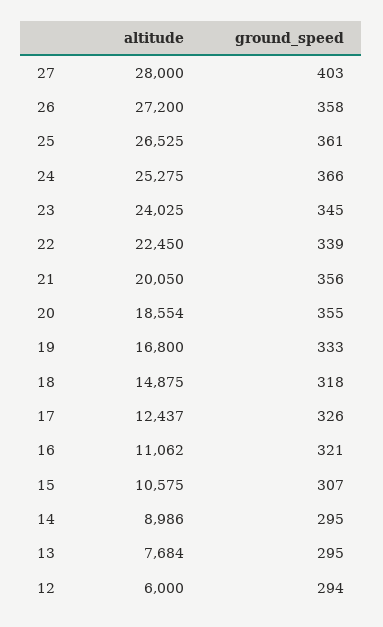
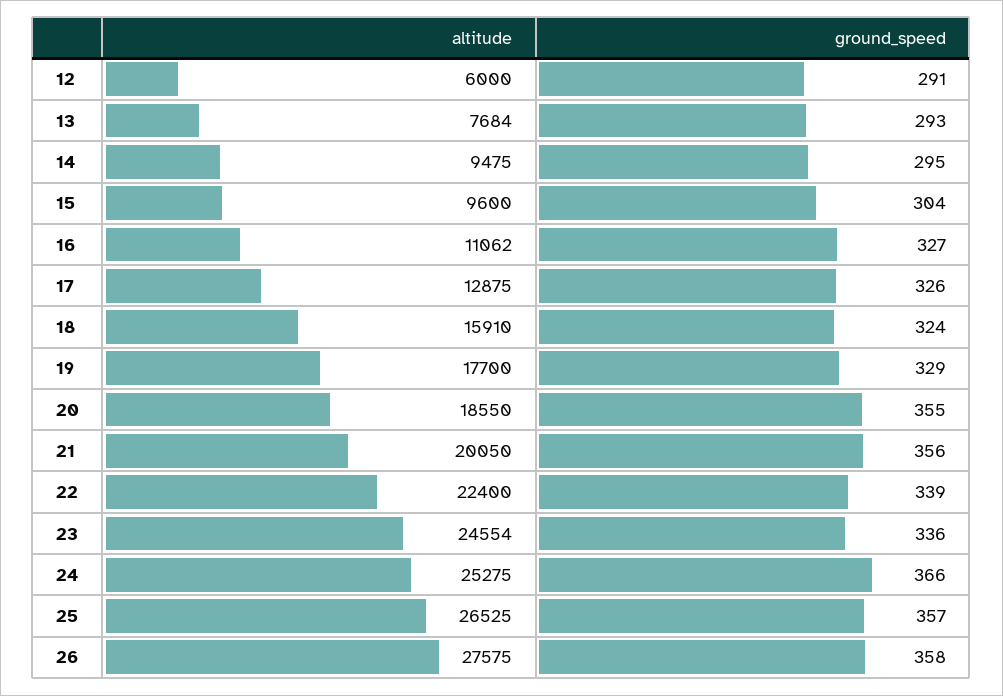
altitude, 27: 28000 -> none
ground_speed, 27: 403 -> none
altitude, 26: 27200 -> 27575
ground_speed, 25: 361 -> 357
altitude, 23: 24025 -> 24554
ground_speed, 23: 345 -> 336
altitude, 22: 22450 -> 22400
altitude, 20: 18554 -> 18550
altitude, 19: 16800 -> 17700
ground_speed, 19: 333 -> 329
altitude, 18: 14875 -> 15910
ground_speed, 18: 318 -> 324
altitude, 17: 12437 -> 12875
ground_speed, 16: 321 -> 327
altitude, 15: 10575 -> 9600
ground_speed, 15: 307 -> 304
altitude, 14: 8986 -> 9475
ground_speed, 13: 295 -> 293
ground_speed, 12: 294 -> 291

